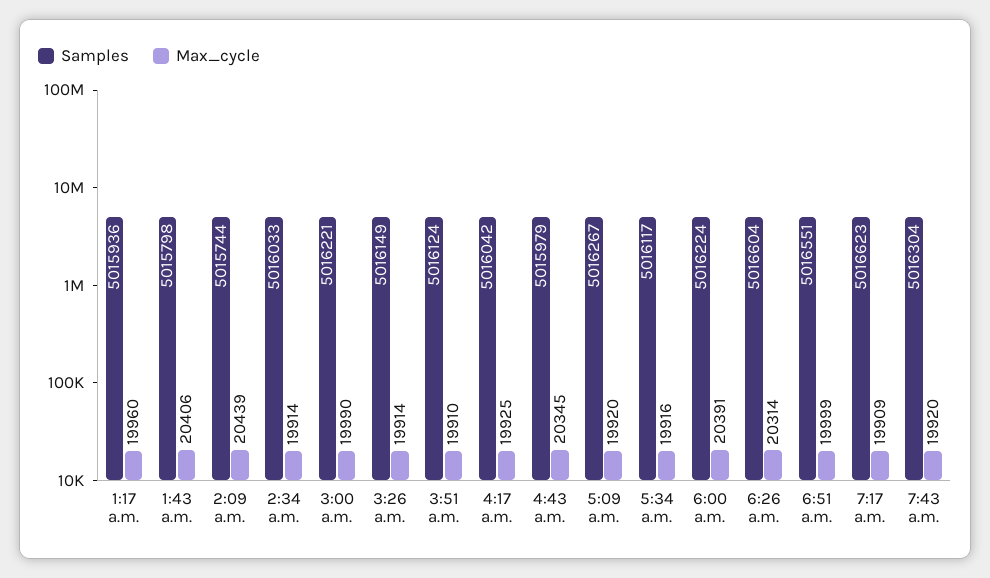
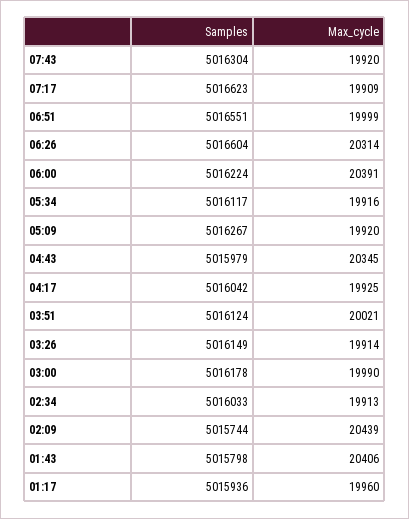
Max_cycle, 2:34 a.m.: 19914 -> 19913
Samples, 3:00 a.m.: 5016221 -> 5016178
Max_cycle, 3:51 a.m.: 19910 -> 20021

